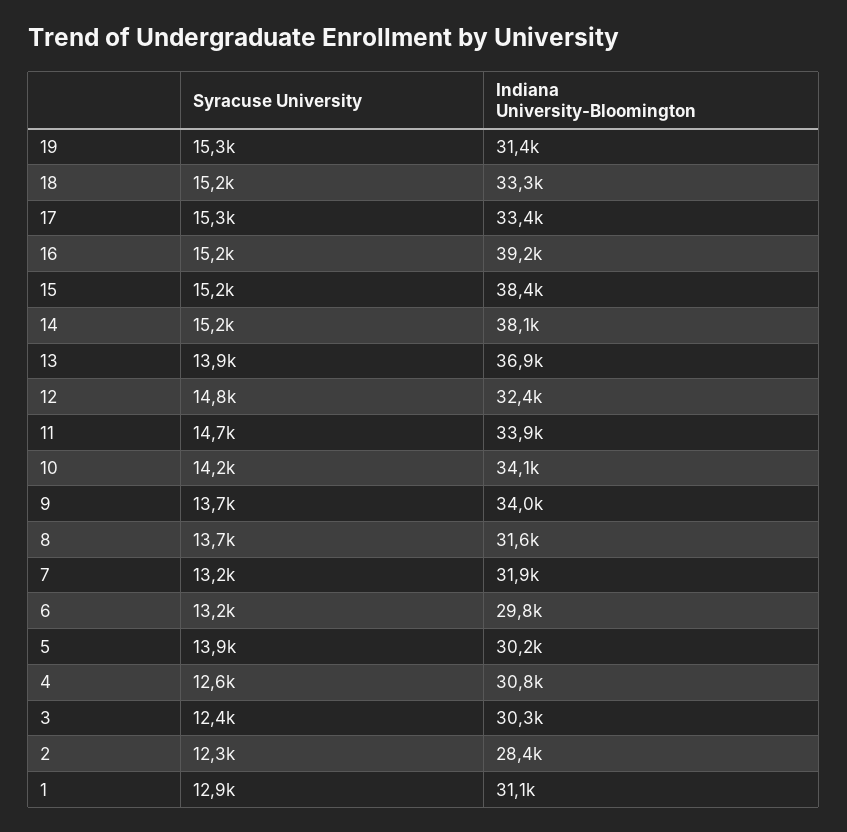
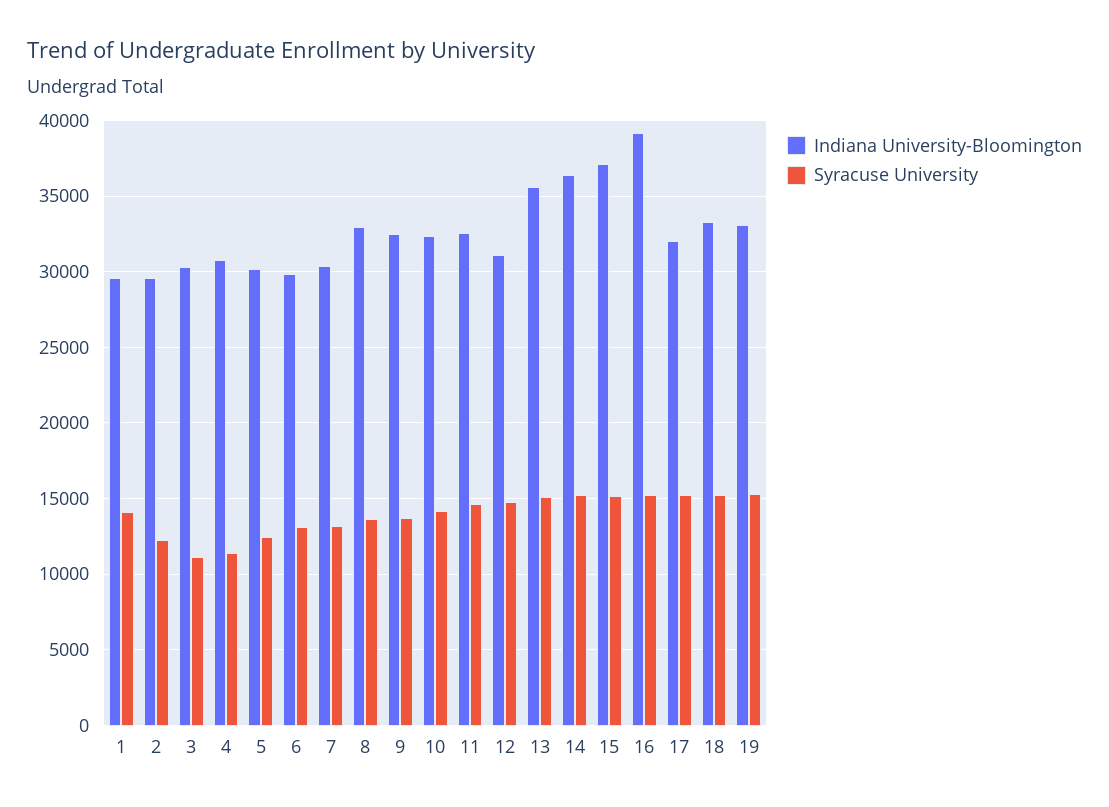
Indiana University-Bloomington, 19: 31400 -> 33000
Indiana University-Bloomington, 17: 33400 -> 32000
Indiana University-Bloomington, 15: 38400 -> 37000
Indiana University-Bloomington, 14: 38100 -> 36500
Syracuse University, 13: 13900 -> 15000
Indiana University-Bloomington, 13: 36900 -> 35500
Indiana University-Bloomington, 12: 32400 -> 31000
Indiana University-Bloomington, 11: 33900 -> 32500
Indiana University-Bloomington, 10: 34100 -> 32500
Indiana University-Bloomington, 9: 34000 -> 32500
Indiana University-Bloomington, 8: 31600 -> 33000
Indiana University-Bloomington, 7: 31900 -> 30500
Syracuse University, 5: 13900 -> 12500
Syracuse University, 4: 12600 -> 11500
Syracuse University, 3: 12400 -> 11000
Indiana University-Bloomington, 2: 28400 -> 29500
Syracuse University, 1: 12900 -> 14000
Indiana University-Bloomington, 1: 31100 -> 29500

